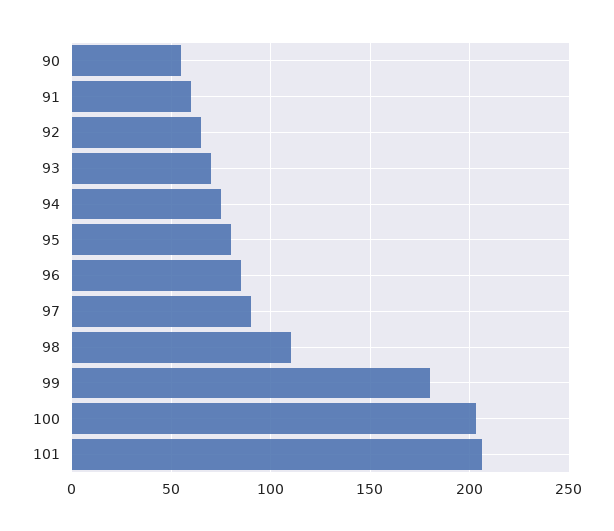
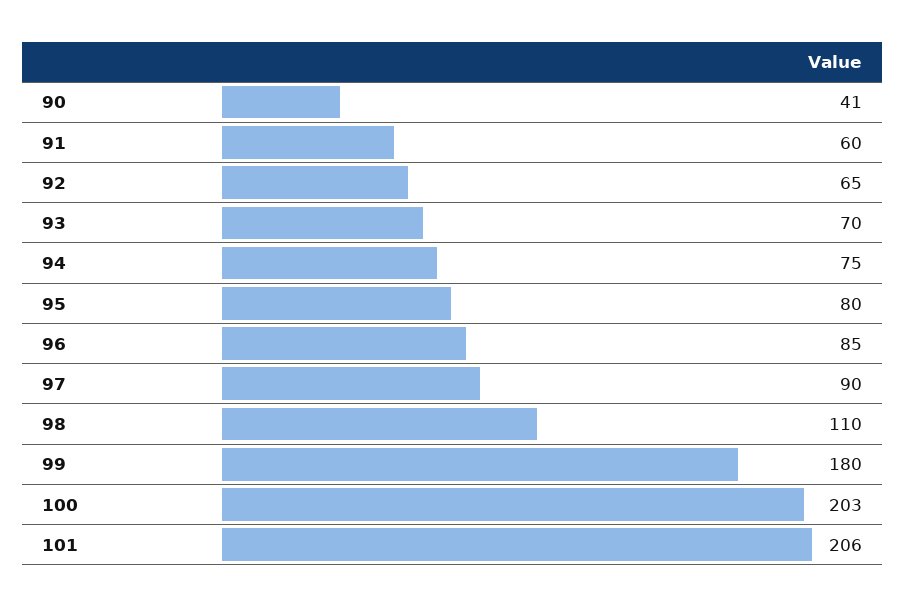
90: 55 -> 41

